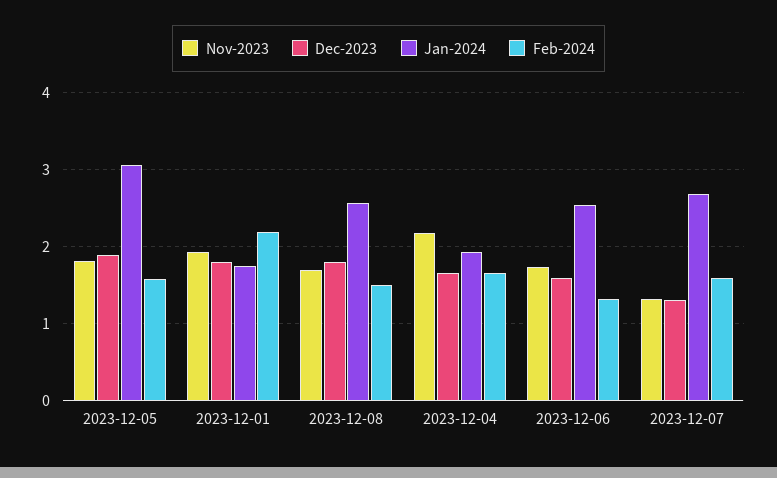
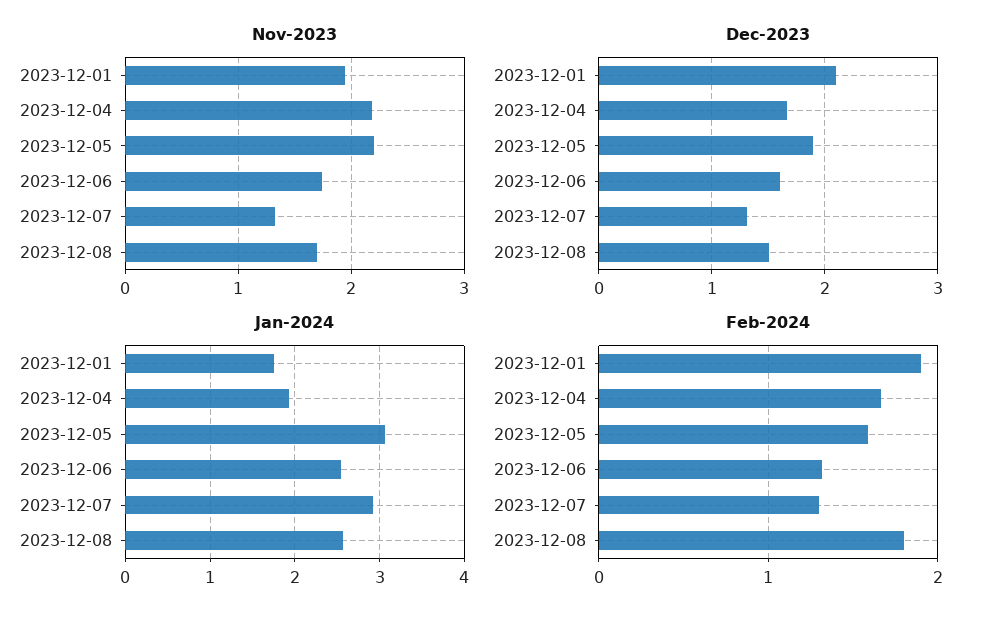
Nov-2023, 2023-12-05: 1.8 -> 2.2
Dec-2023, 2023-12-01: 1.8 -> 2.1
Feb-2024, 2023-12-01: 2.2 -> 1.9
Dec-2023, 2023-12-08: 1.8 -> 1.5
Feb-2024, 2023-12-08: 1.5 -> 1.8
Jan-2024, 2023-12-07: 2.7 -> 2.9
Feb-2024, 2023-12-07: 1.6 -> 1.3

